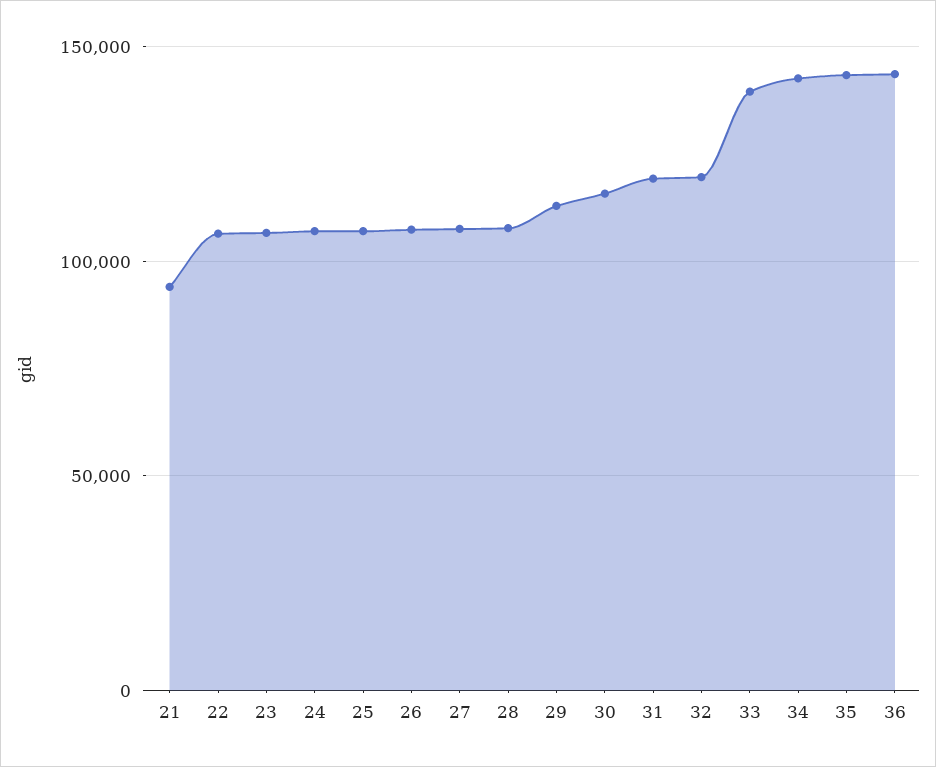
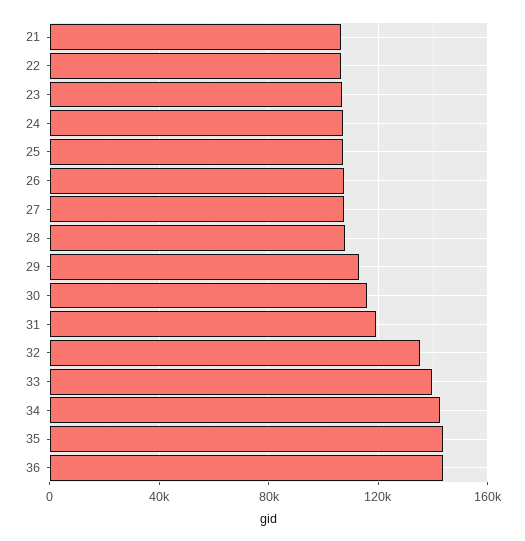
21: 95000 -> 105000
32: 120000 -> 135000

